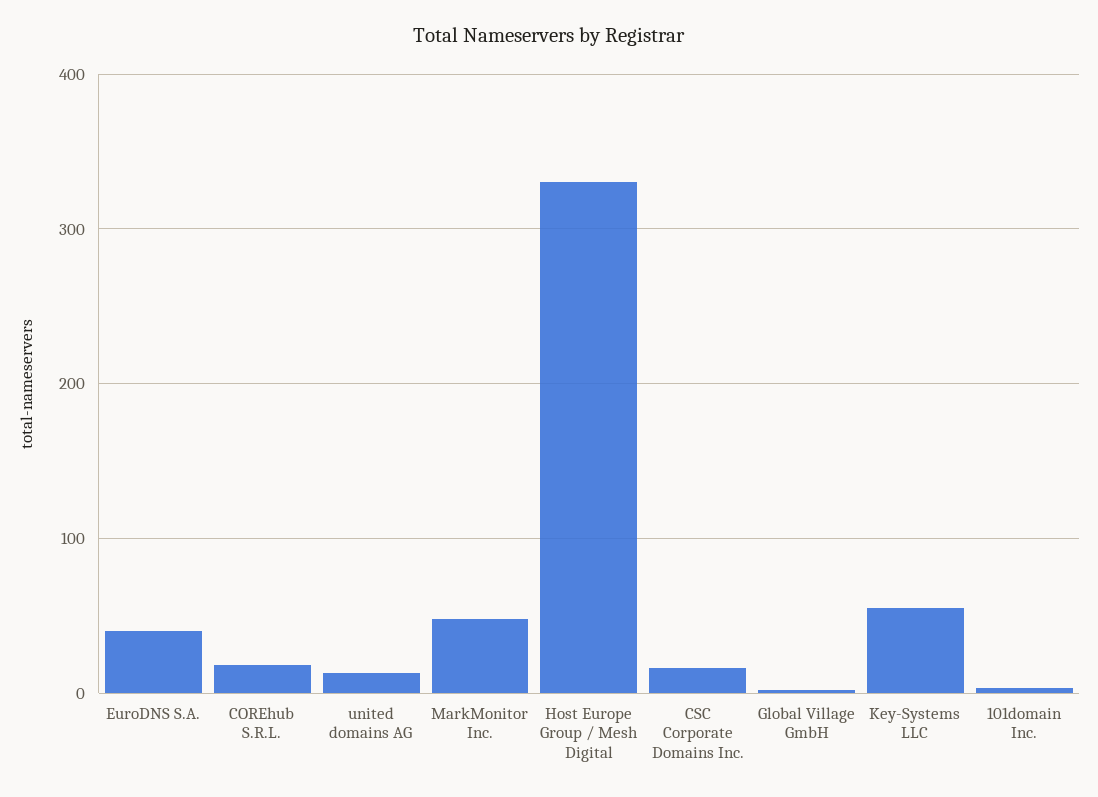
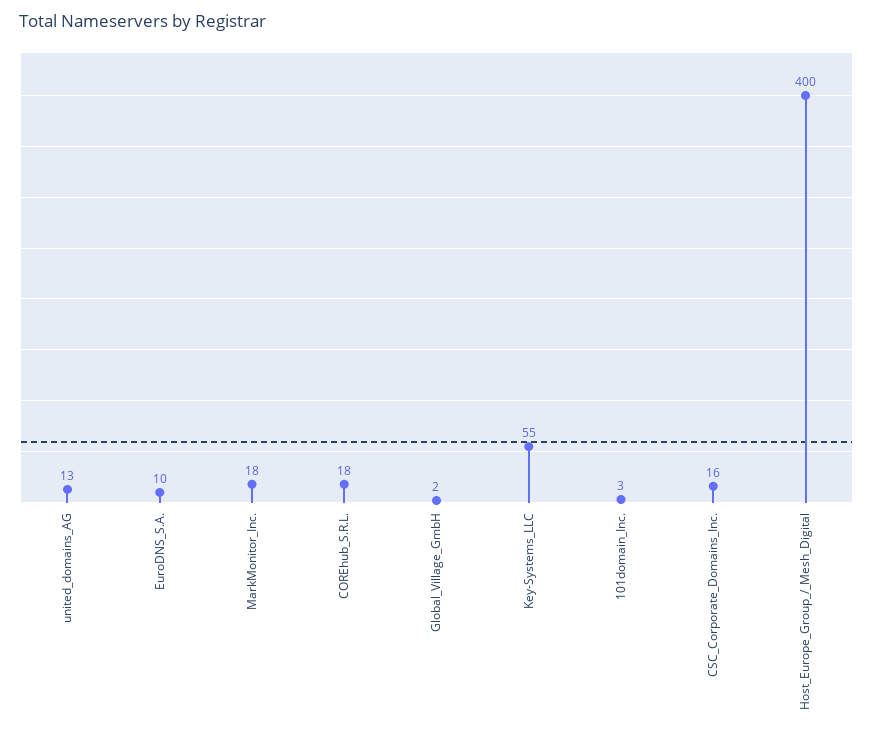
EuroDNS S.A.: 40 -> 10
MarkMonitor Inc.: 50 -> 18
Host Europe Group / Mesh Digital: 330 -> 400

